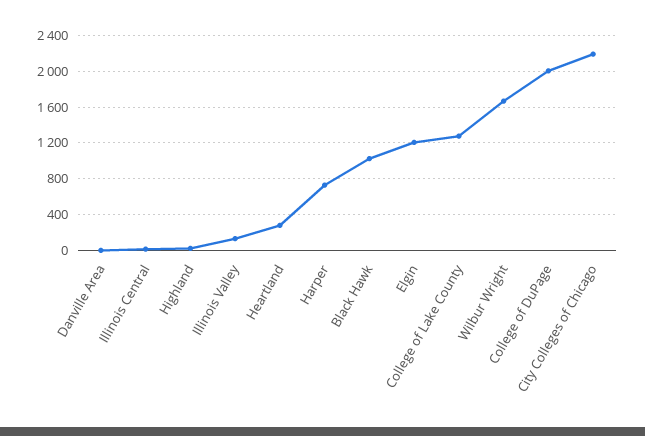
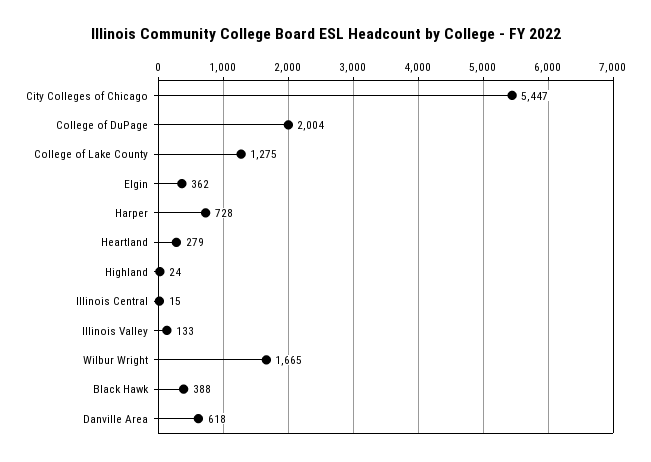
Danville Area: 0 -> 618
Black Hawk: 1000 -> 388
Elgin: 1200 -> 362
City Colleges of Chicago: 2200 -> 5447

